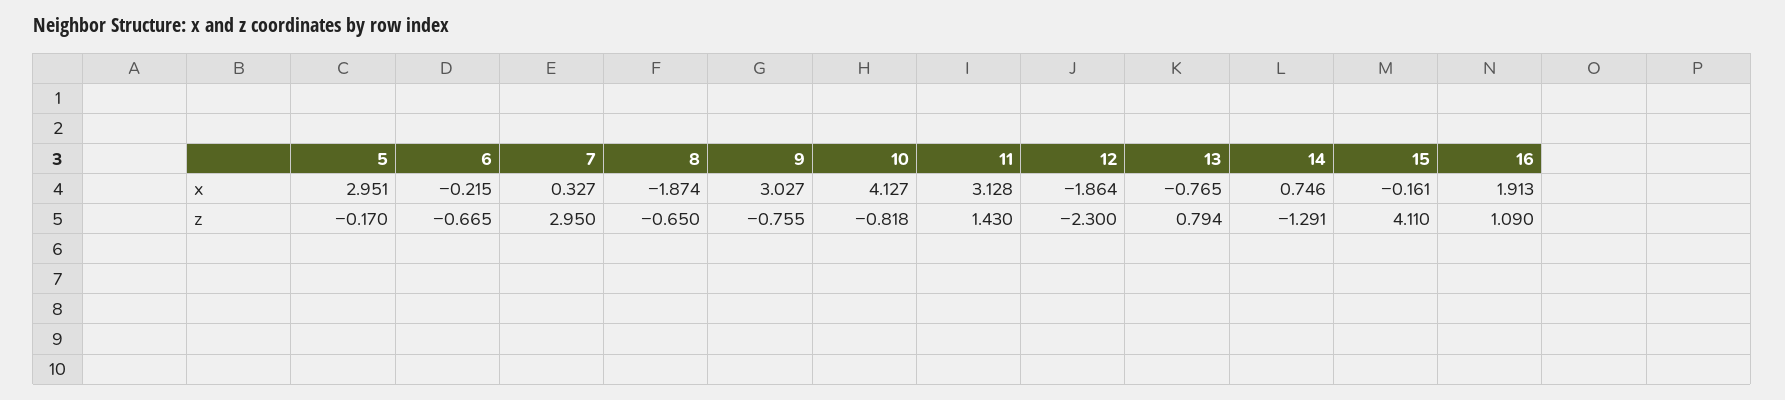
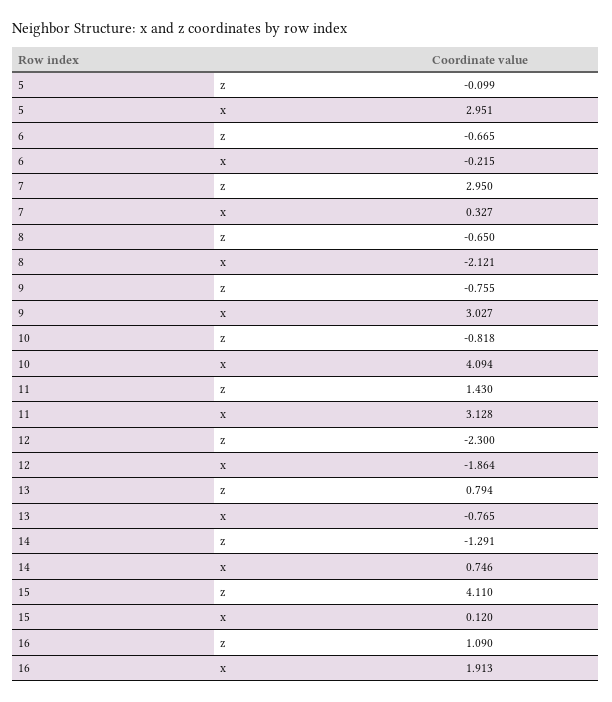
8, x: -1.874 -> -2.121
10, x: 4.127 -> 4.094
15, x: -0.161 -> 0.12
5, z: -0.17 -> -0.099

